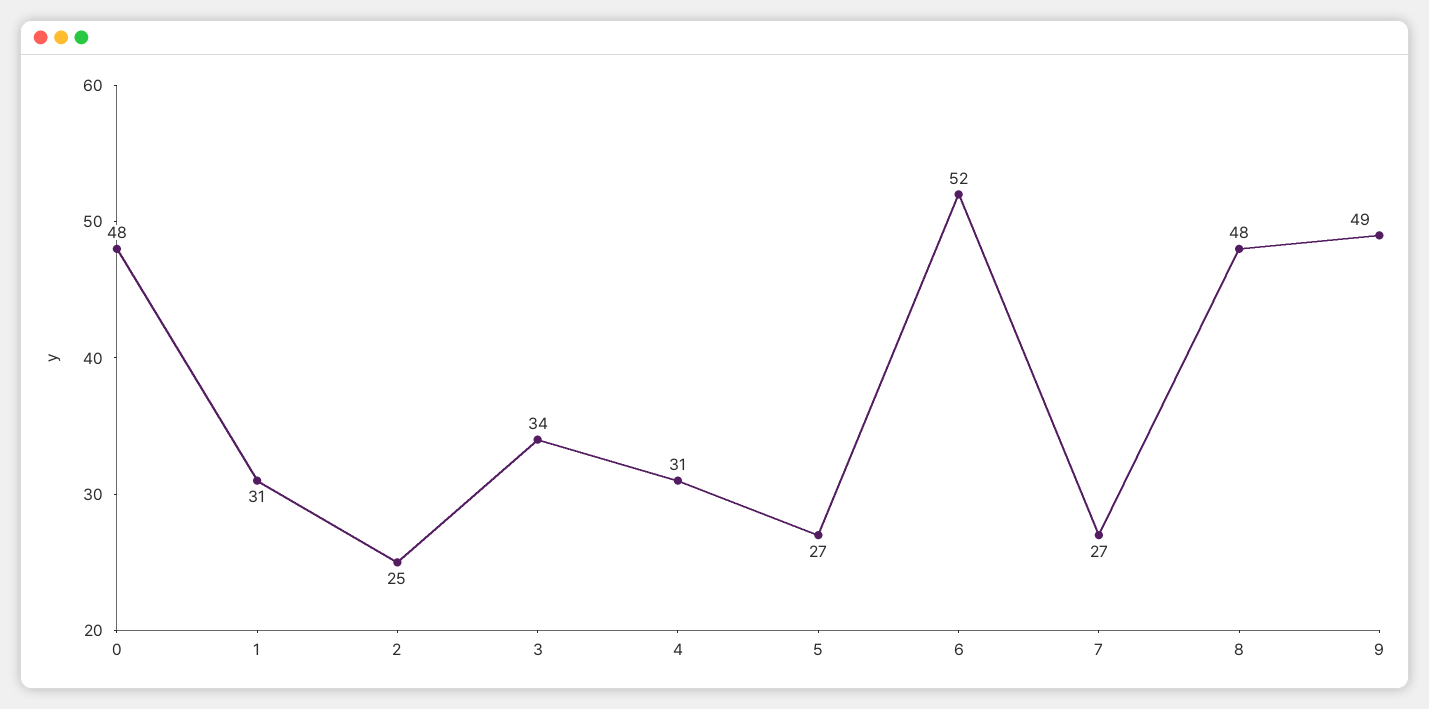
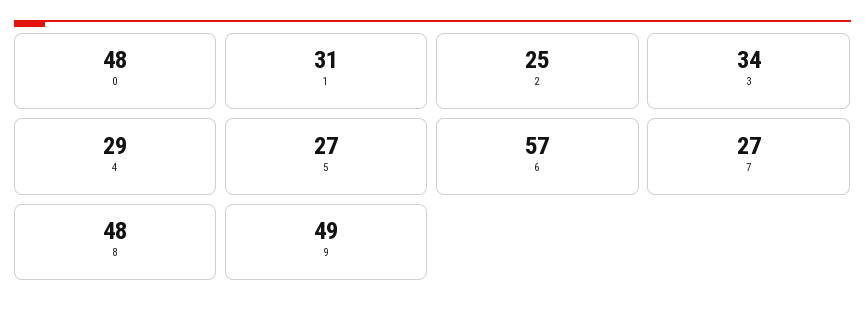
4: 31 -> 29
6: 52 -> 57

